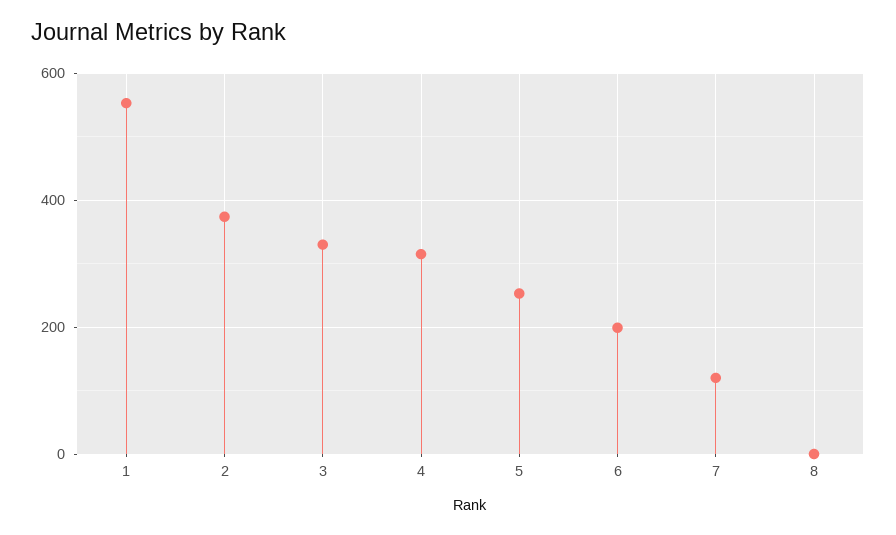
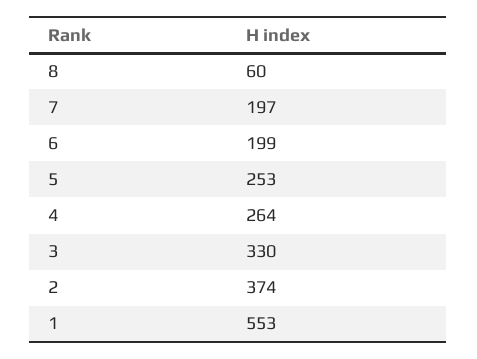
4: 320 -> 264
7: 120 -> 197
8: 0 -> 60

